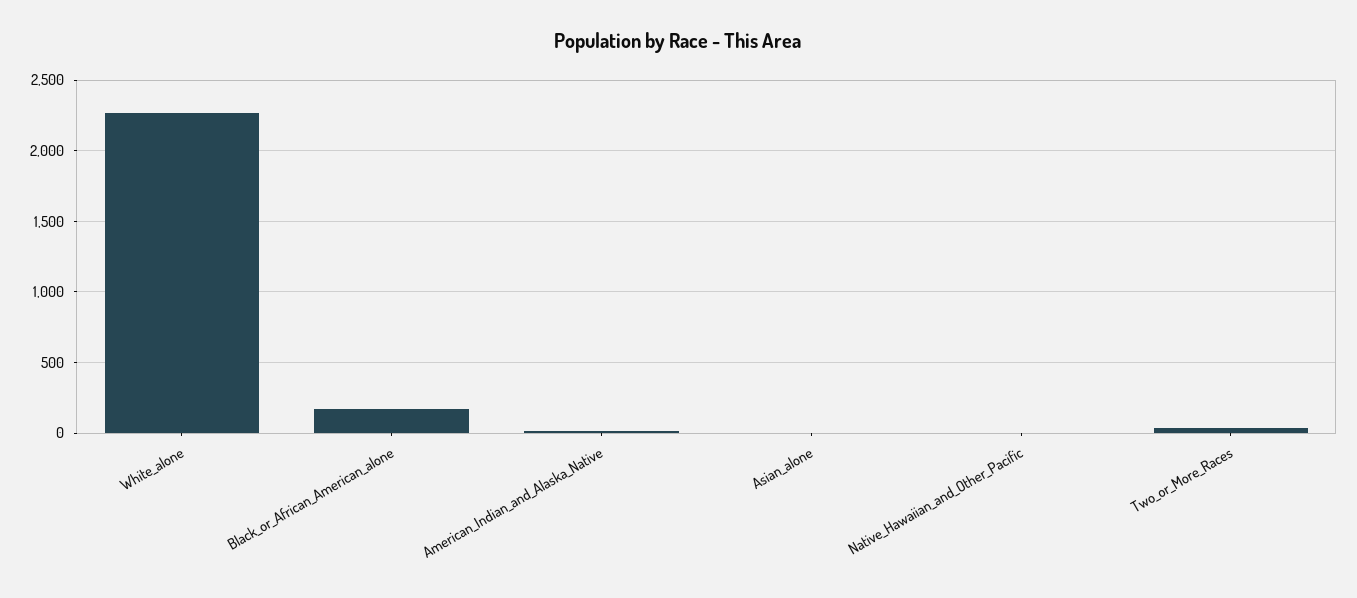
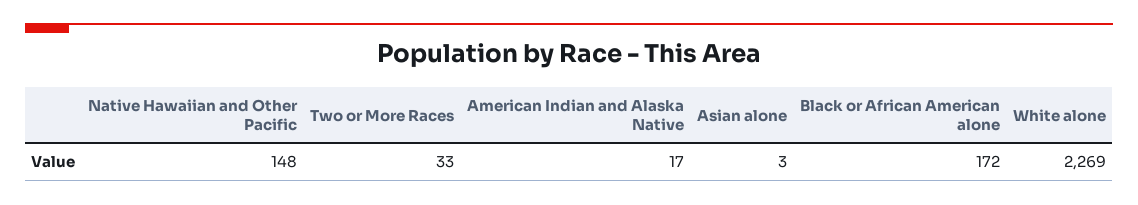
Native_Hawaiian_and_Other_Pacific: 0 -> 148

